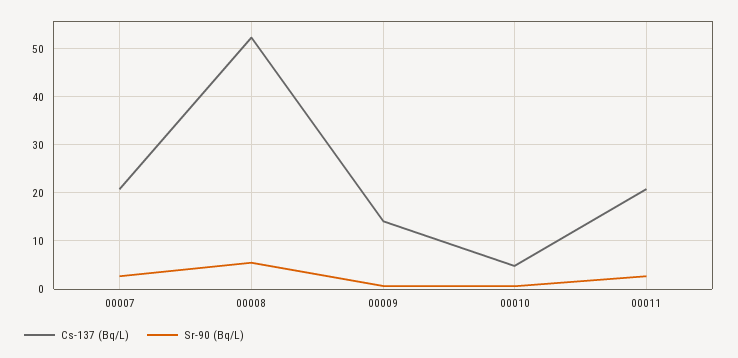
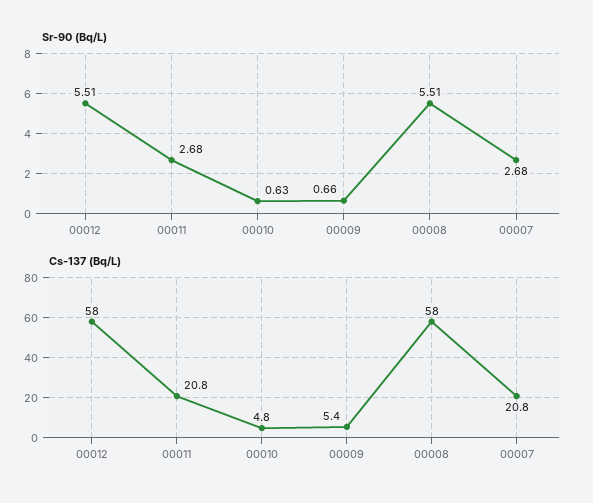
Cs-137 (Bq/L), 00008: 52 -> 58
Cs-137 (Bq/L), 00009: 14 -> 5.4
Sr-90 (Bq/L), 00012: none -> 5.51
Cs-137 (Bq/L), 00012: none -> 58

